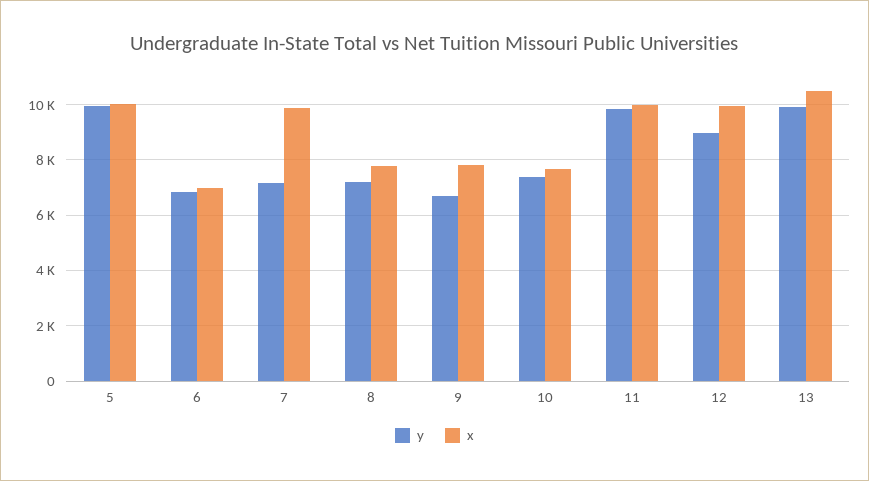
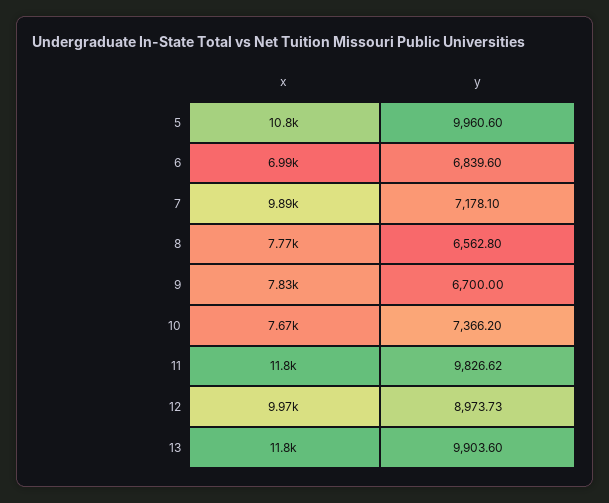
x, 5: 10000 -> 10800
y, 8: 7250 -> 6562.8
x, 11: 10000 -> 11800
x, 13: 10500 -> 11800

